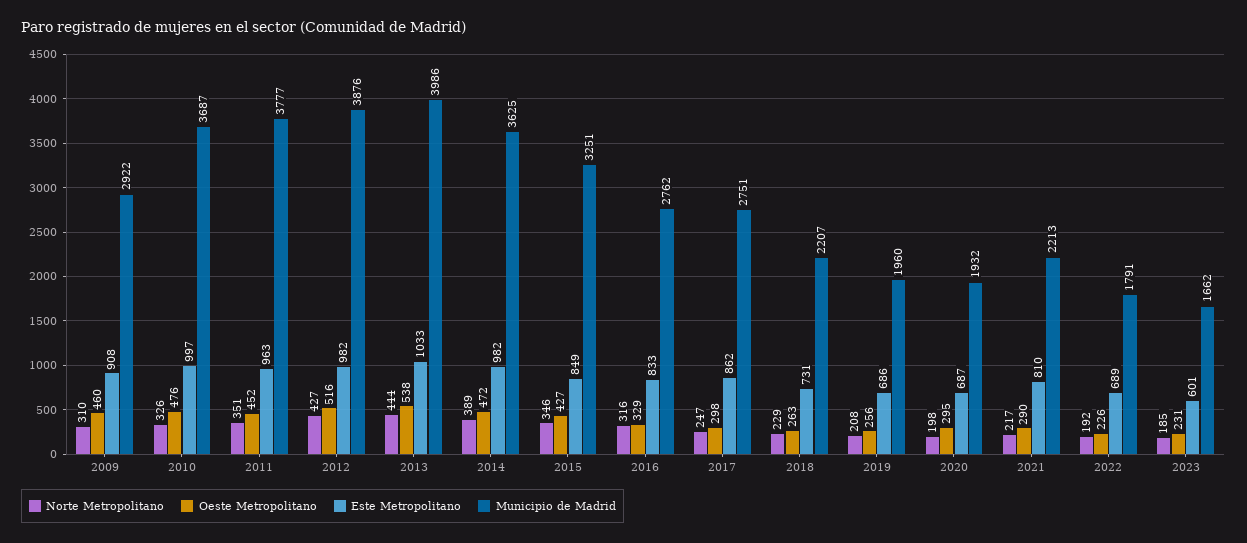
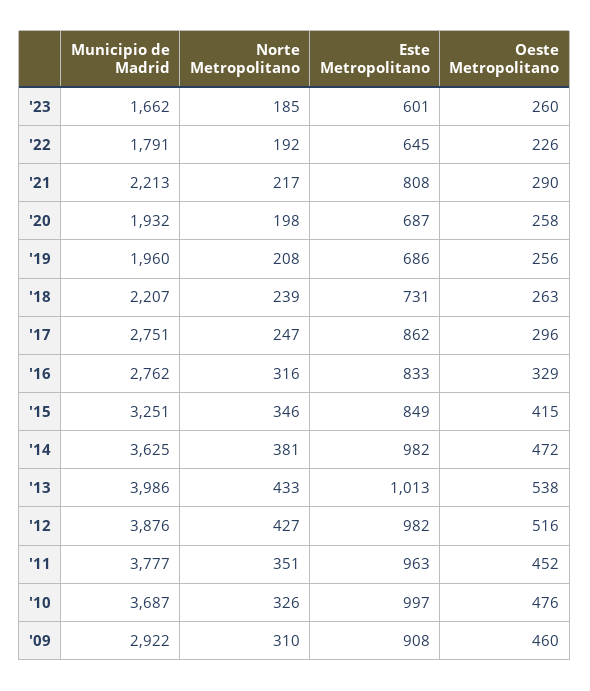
Norte Metropolitano, 2013: 444 -> 433
Este Metropolitano, 2013: 1033 -> 1013
Norte Metropolitano, 2014: 389 -> 381
Oeste Metropolitano, 2015: 427 -> 415
Oeste Metropolitano, 2017: 298 -> 296
Norte Metropolitano, 2018: 229 -> 239
Oeste Metropolitano, 2020: 295 -> 258
Este Metropolitano, 2021: 810 -> 808
Este Metropolitano, 2022: 689 -> 645
Oeste Metropolitano, 2023: 231 -> 260

